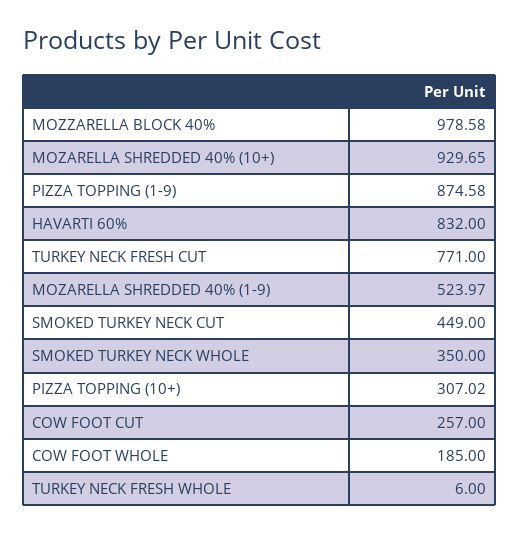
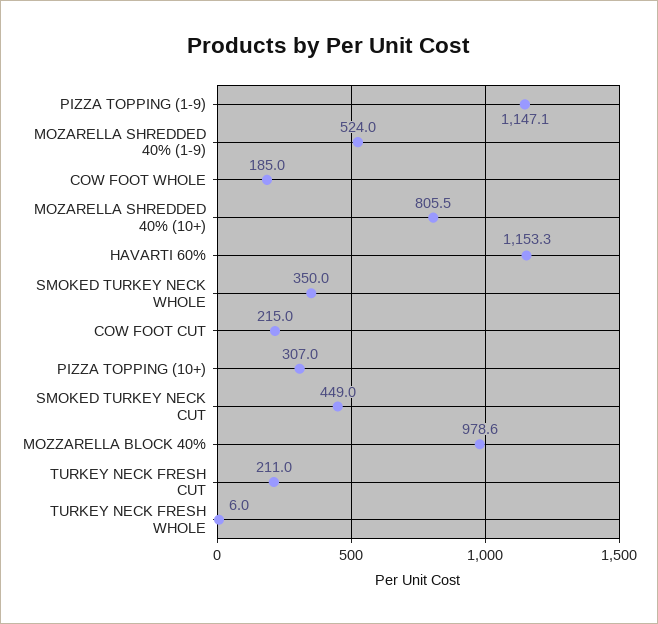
MOZARELLA SHREDDED 40% (10+): 929.65 -> 805.5
PIZZA TOPPING (1-9): 874.58 -> 1147.1
HAVARTI 60%: 832 -> 1153.3
TURKEY NECK FRESH CUT: 771 -> 211
COW FOOT CUT: 257 -> 215

